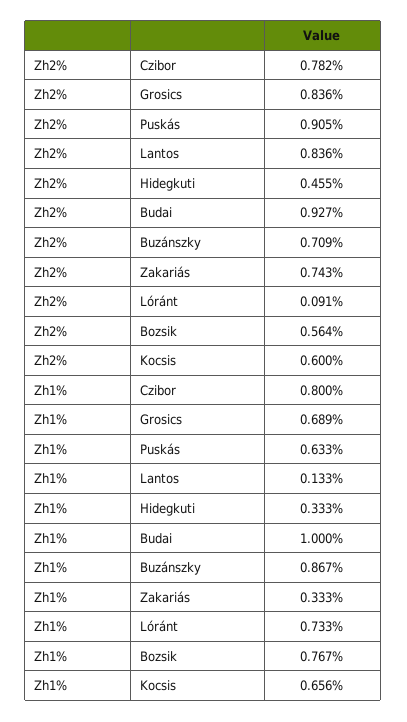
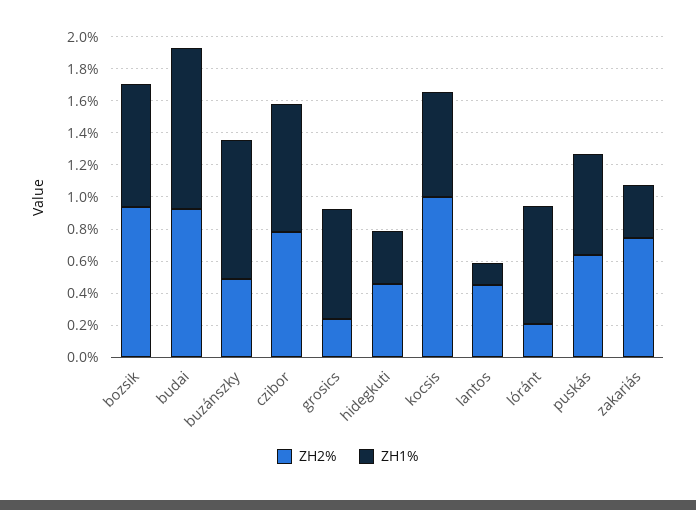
Zh2%, Grosics: 0.836 -> 0.25
Zh2%, Puskás: 0.905 -> 0.65
Zh2%, Lantos: 0.836 -> 0.45
Zh2%, Buzánszky: 0.709 -> 0.5
Zh2%, Lóránt: 0.091 -> 0.2
Zh2%, Bozsik: 0.564 -> 0.95
Zh2%, Kocsis: 0.6 -> 1

